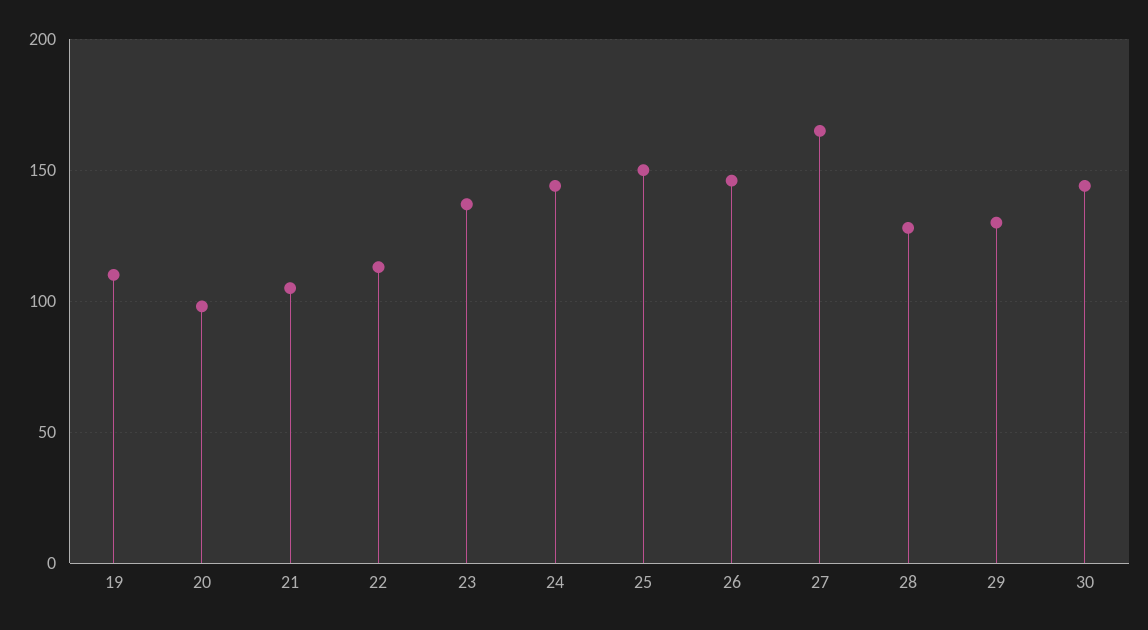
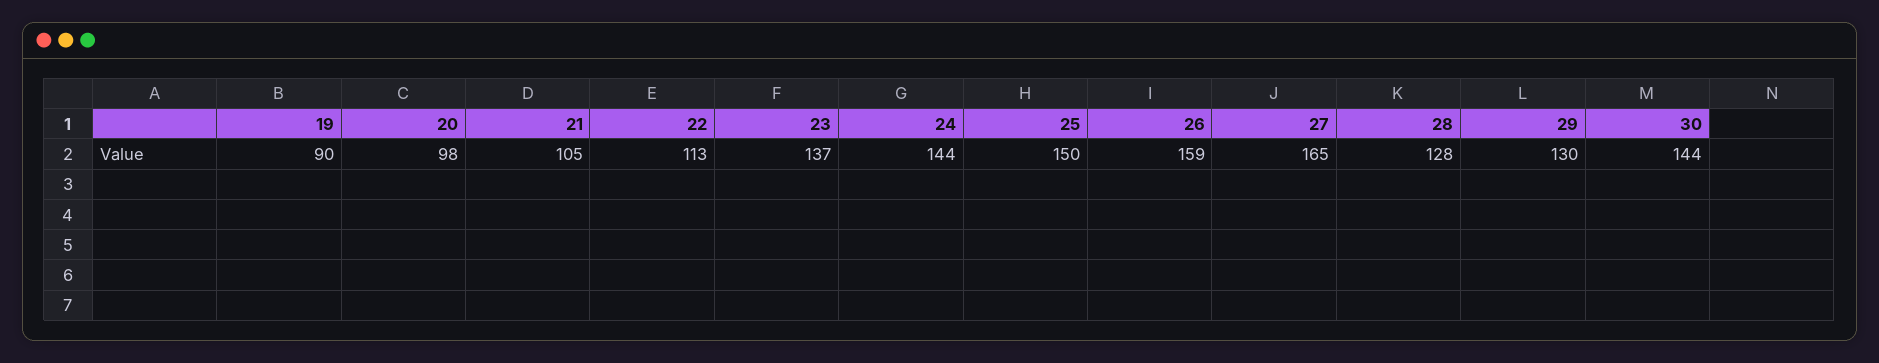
19: 110 -> 90
26: 145 -> 159

